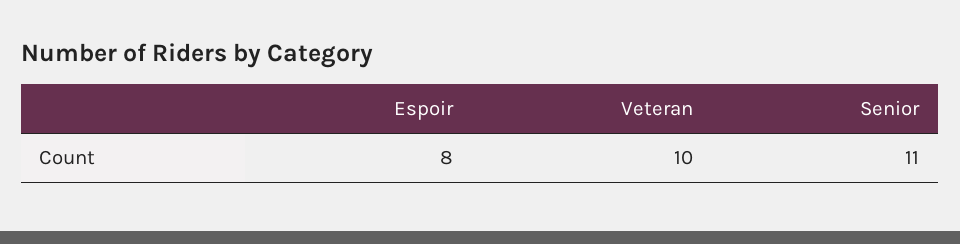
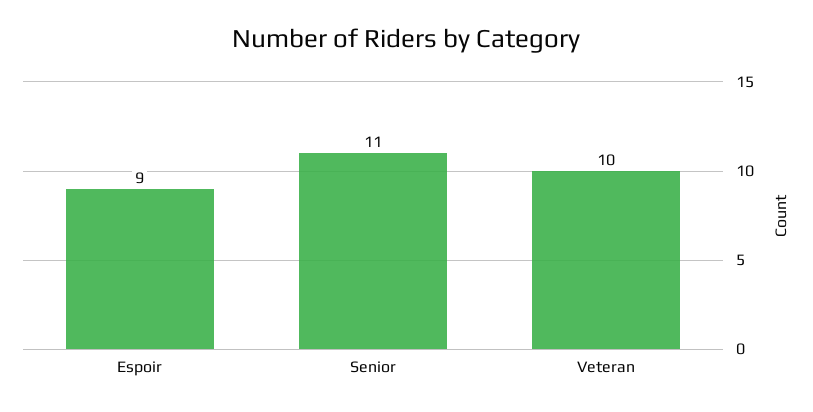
Espoir: 8 -> 9

